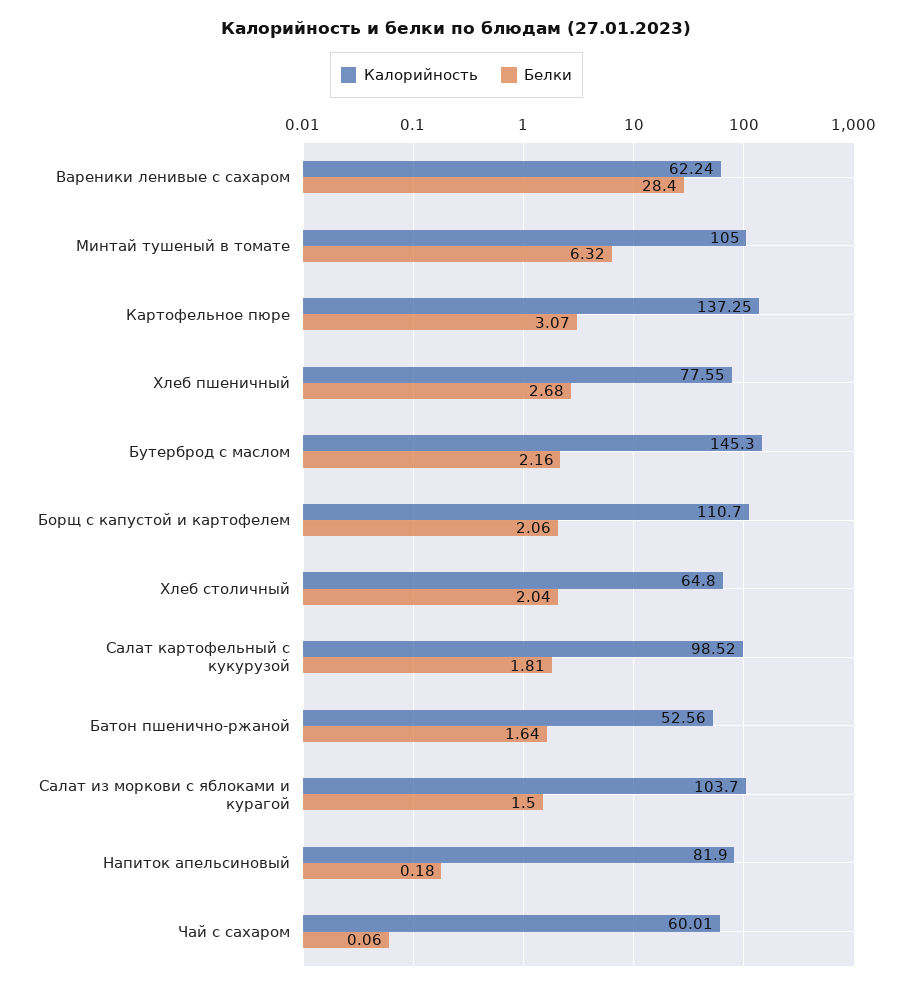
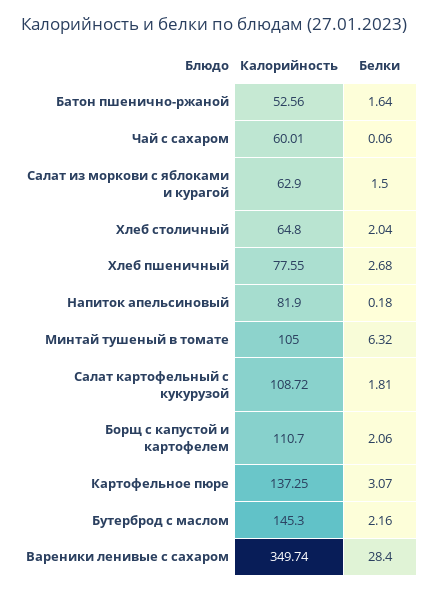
Калорийность, Вареники ленивые с сахаром: 62.24 -> 349.74
Калорийность, Салат картофельный с кукурузой: 98.52 -> 108.72
Калорийность, Салат из моркови с яблоками и курагой: 103.7 -> 62.9

